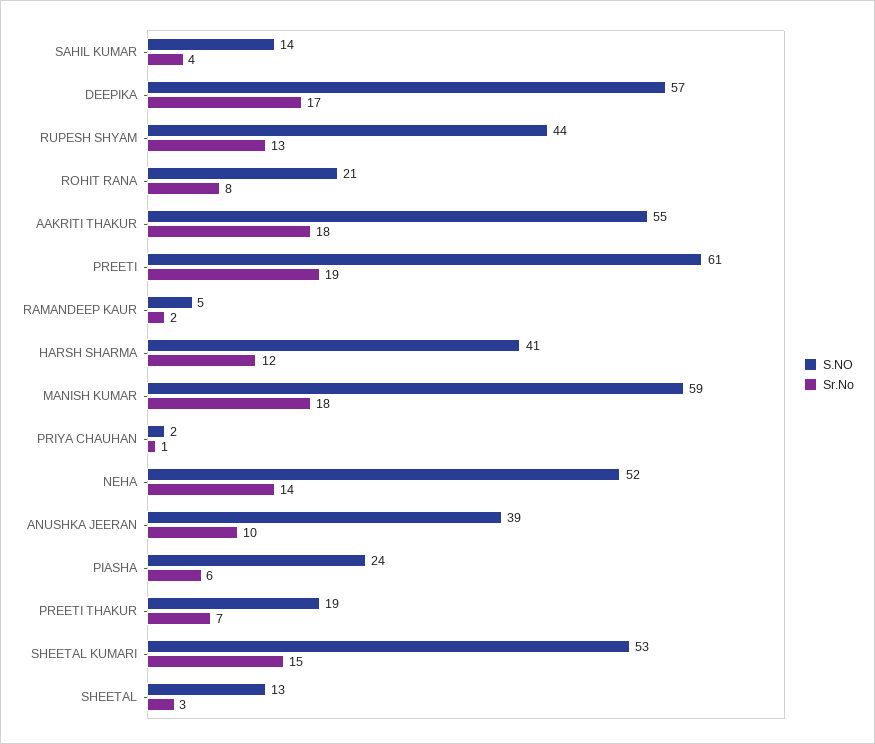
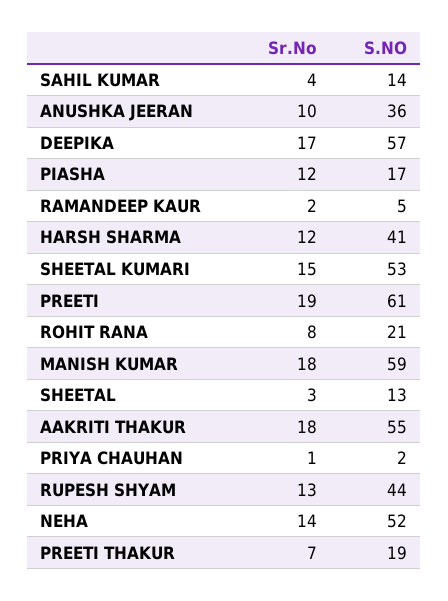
S.NO, ANUSHKA JEERAN: 39 -> 36
S.NO, PIASHA: 24 -> 17
Sr.No, PIASHA: 6 -> 12

